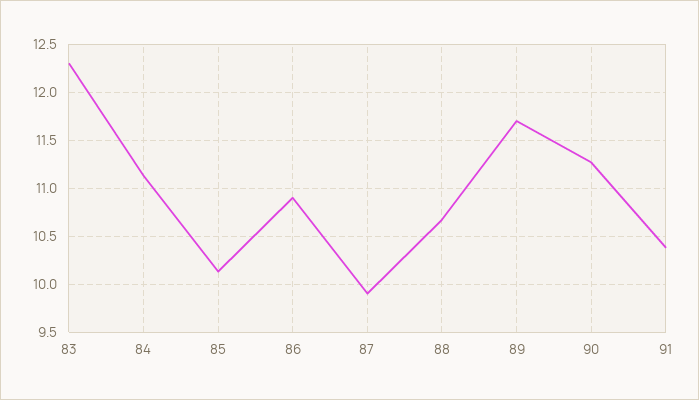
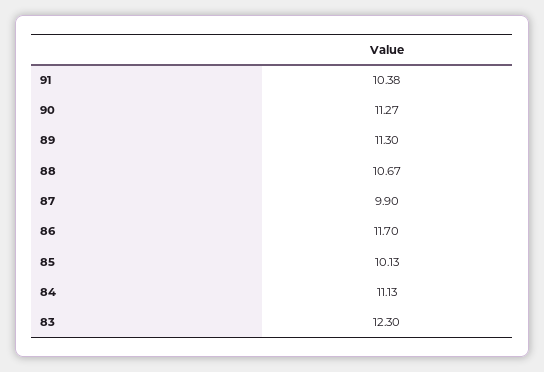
86: 10.9 -> 11.7
89: 11.7 -> 11.3

